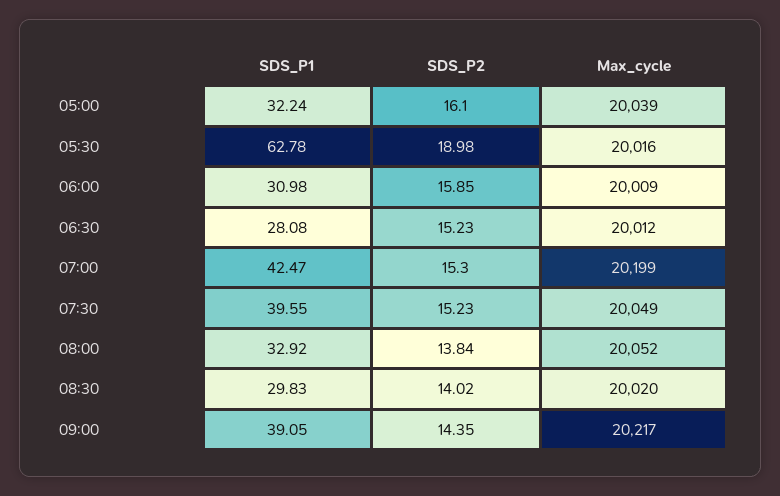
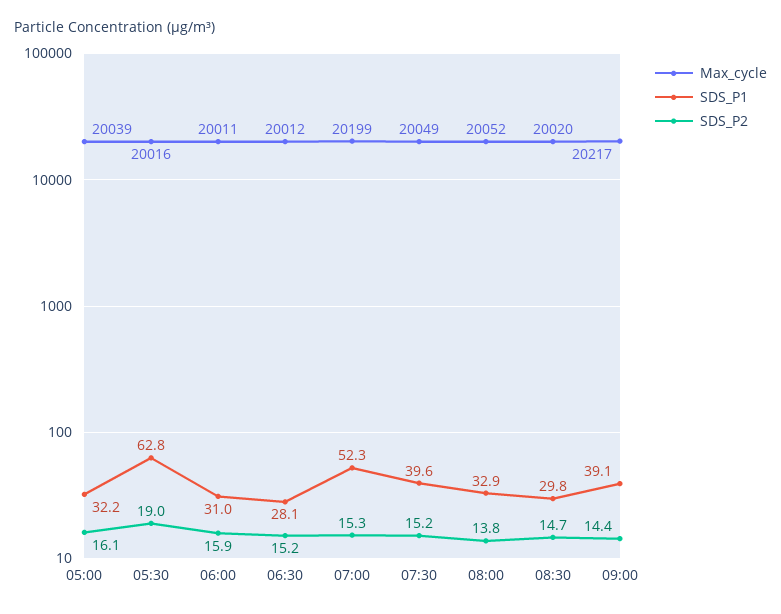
Max_cycle, 06:00: 20009 -> 20011
SDS_P1, 07:00: 42.47 -> 52.3
SDS_P2, 08:30: 14.02 -> 14.7

